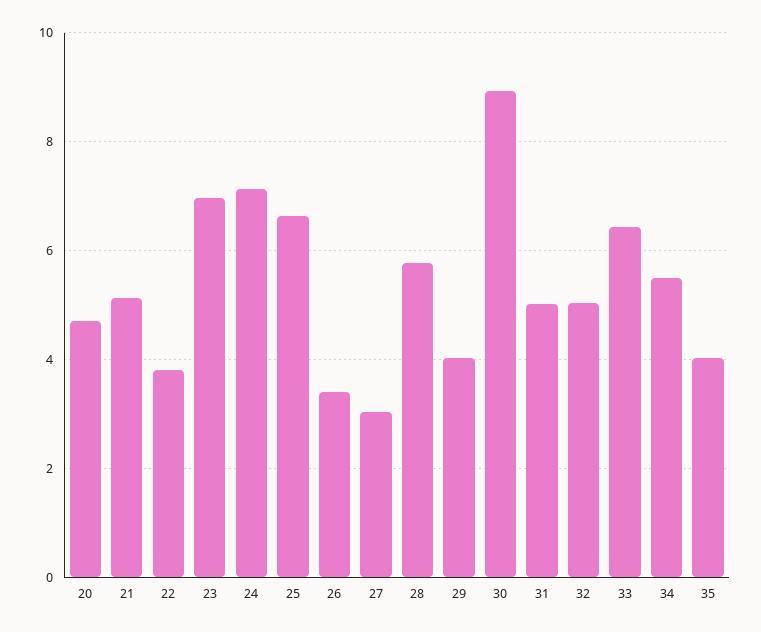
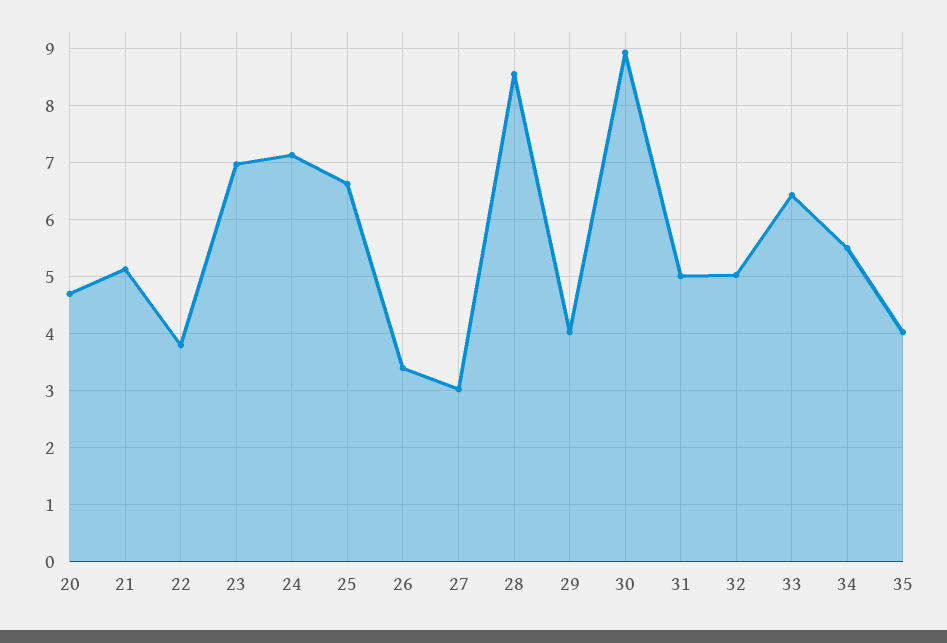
28: 5.8 -> 8.6

